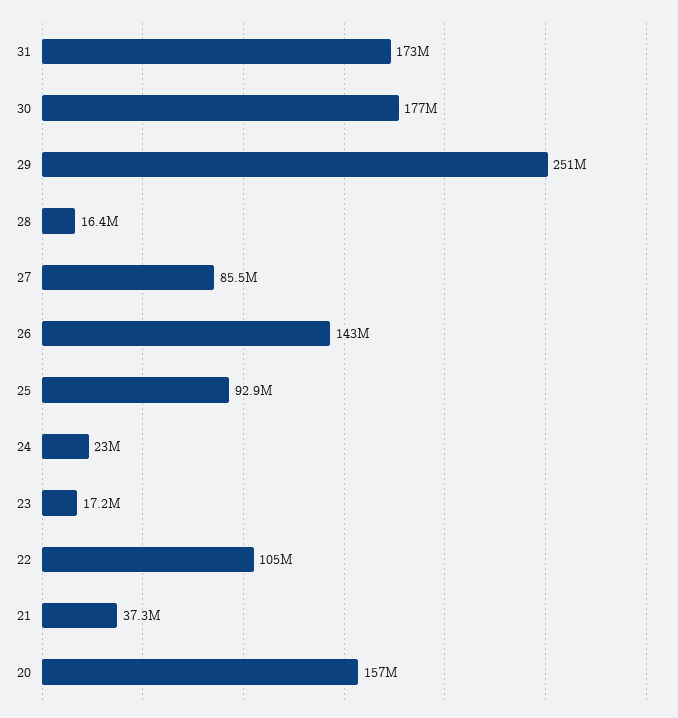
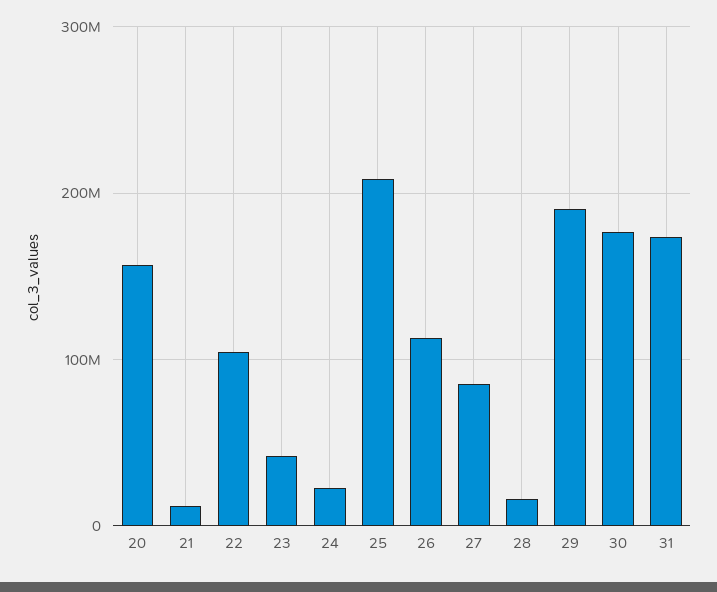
29: 251000000 -> 190000000
26: 143000000 -> 110000000
25: 92900000 -> 210000000
23: 17200000 -> 40000000
21: 37300000 -> 10000000

